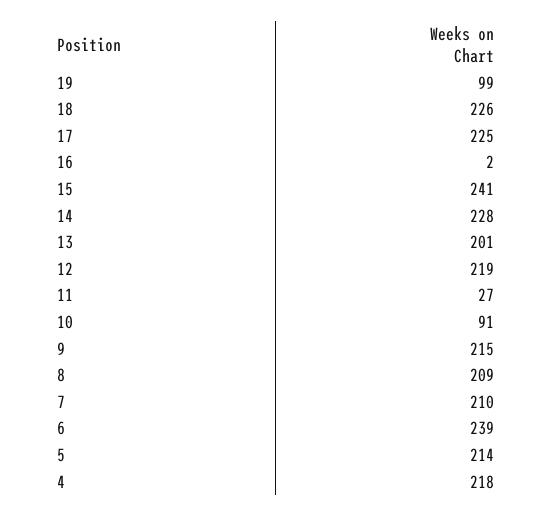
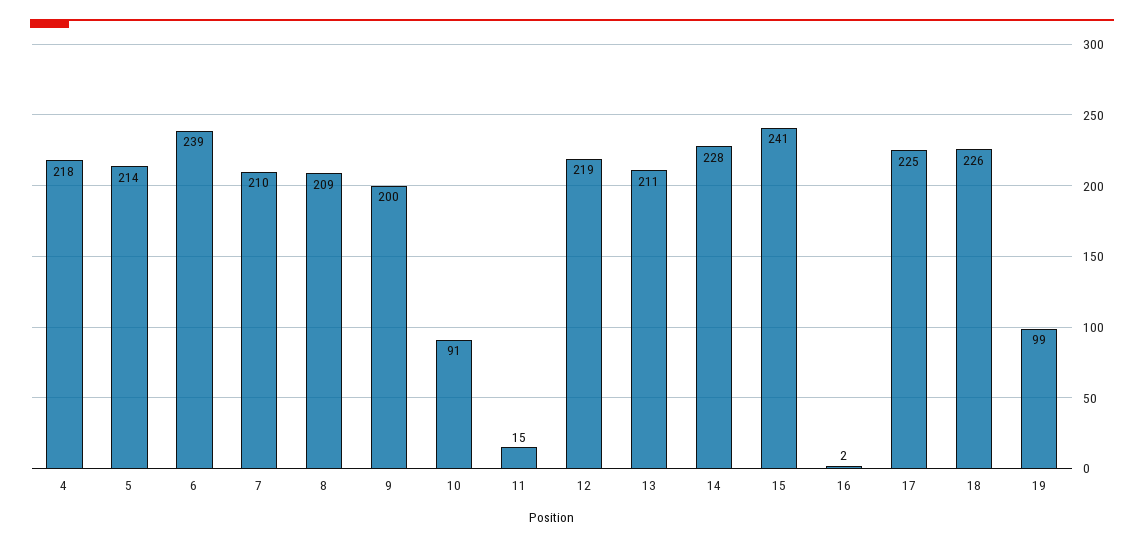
13: 201 -> 211
11: 27 -> 15
9: 215 -> 200

